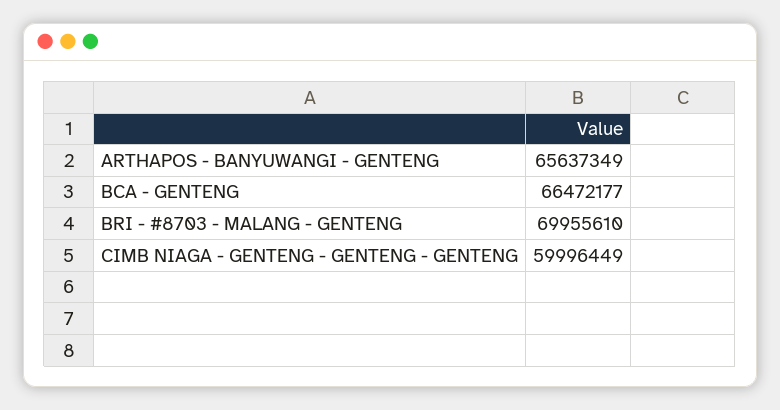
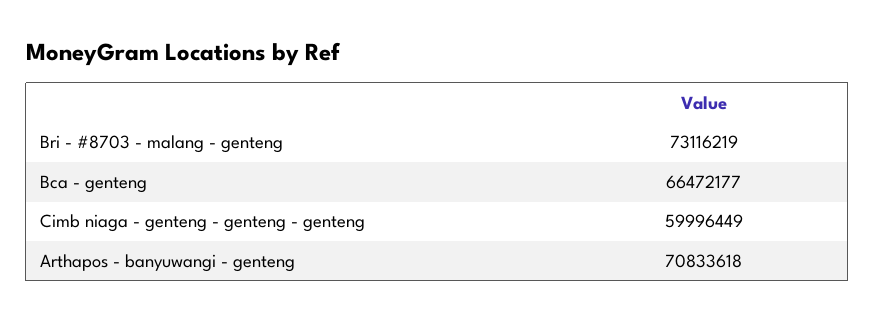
ARTHAPOS - BANYUWANGI - GENTENG: 65637349 -> 70833618
BRI - #8703 - MALANG - GENTENG: 69955610 -> 73116219

